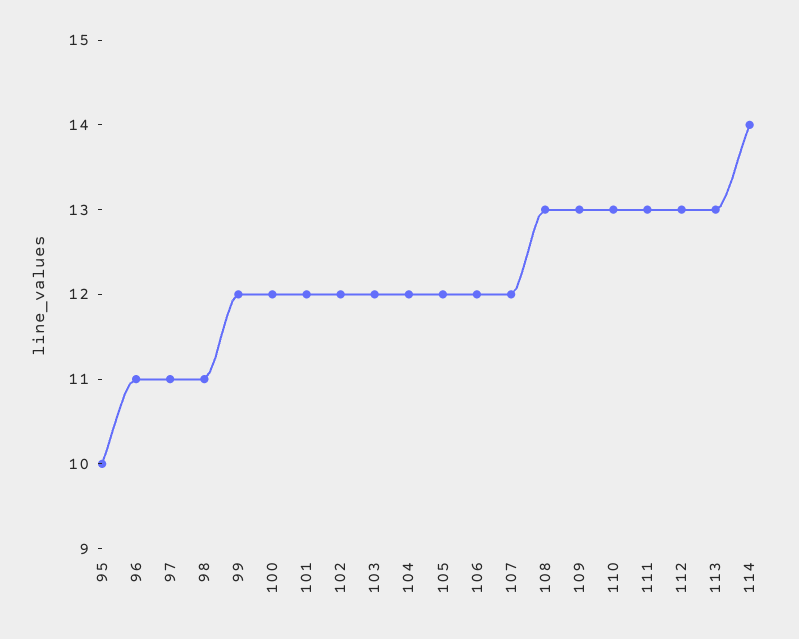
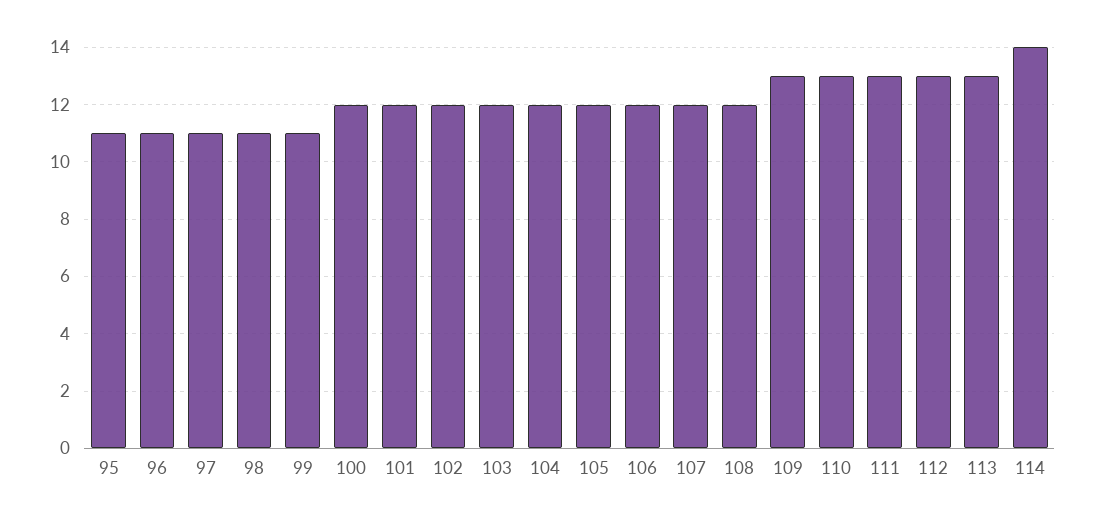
95: 10 -> 11
99: 12 -> 11
108: 13 -> 12

